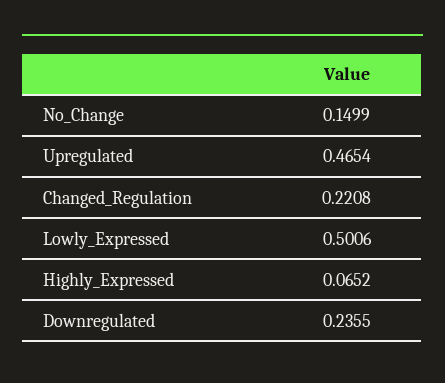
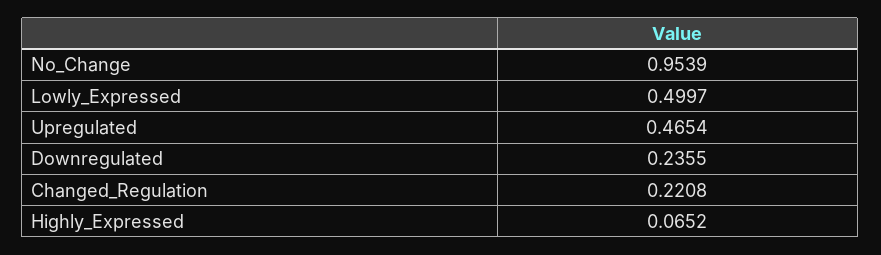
No_Change: 0.1499 -> 0.9539
Lowly_Expressed: 0.5006 -> 0.4997

